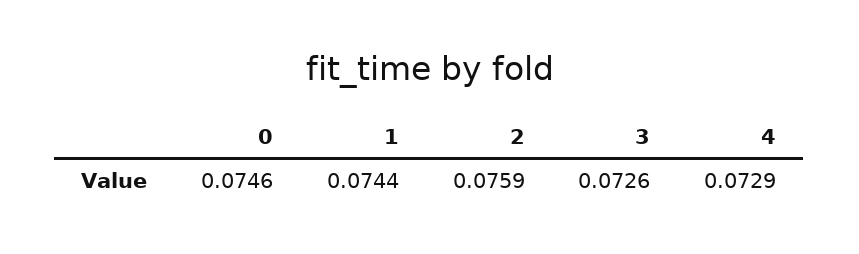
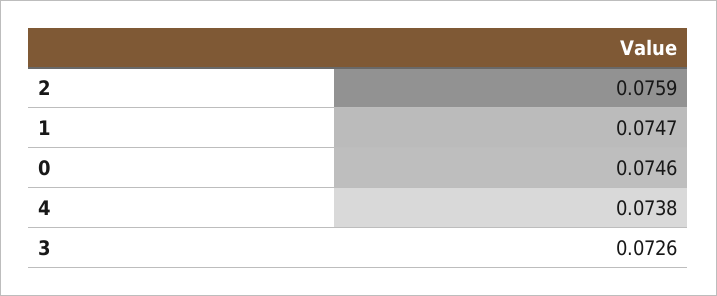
1: 0.0744 -> 0.0747
4: 0.0729 -> 0.0738

